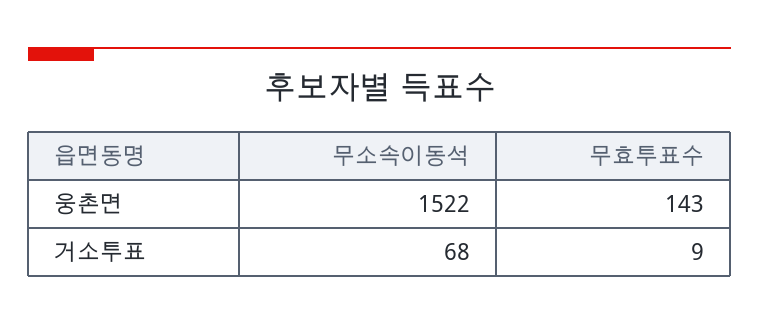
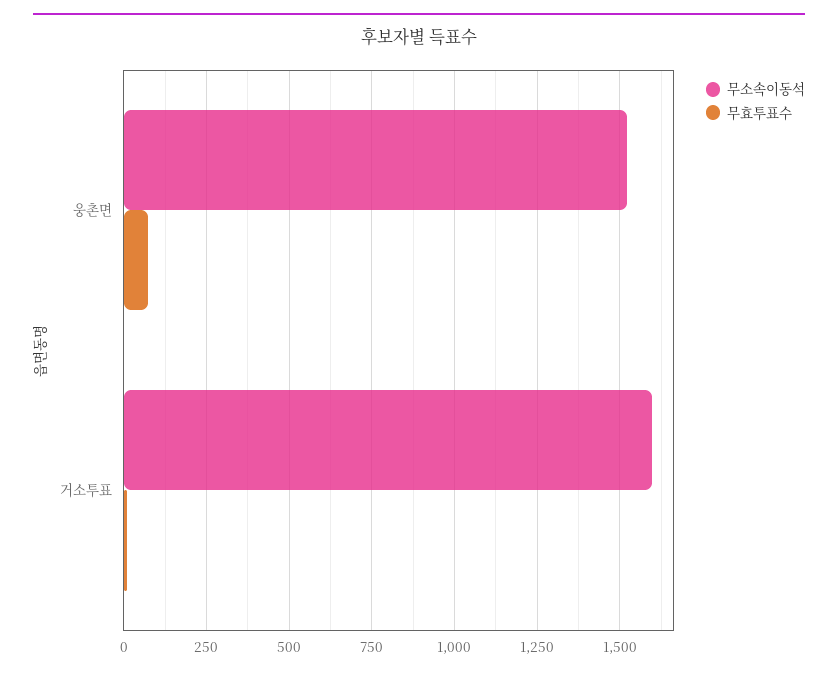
무효투표수, 웅촌면: 143 -> 75
무소속이동석, 거소투표: 68 -> 1600

